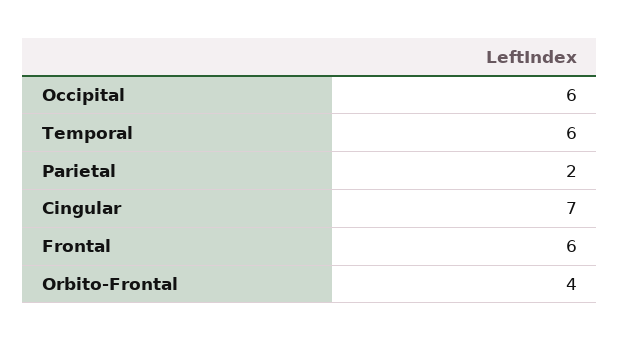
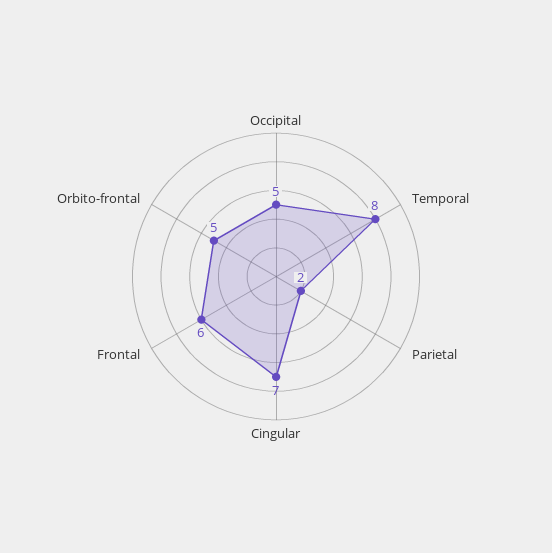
Occipital: 6 -> 5
Temporal: 6 -> 8
Orbito-Frontal: 4 -> 5

